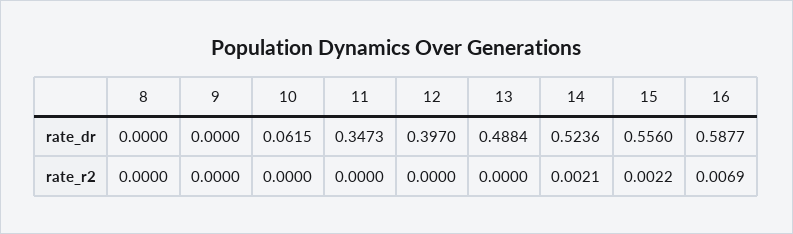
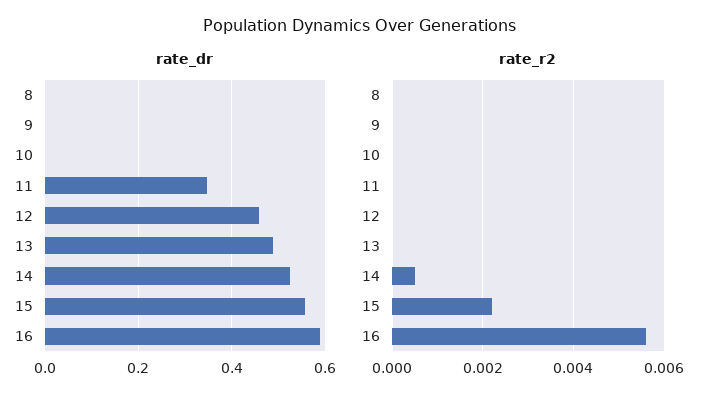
rate_dr, 10: 0.0615 -> 0
rate_dr, 12: 0.397 -> 0.46
rate_r2, 14: 0.0021 -> 0.0005
rate_r2, 16: 0.0069 -> 0.0055

